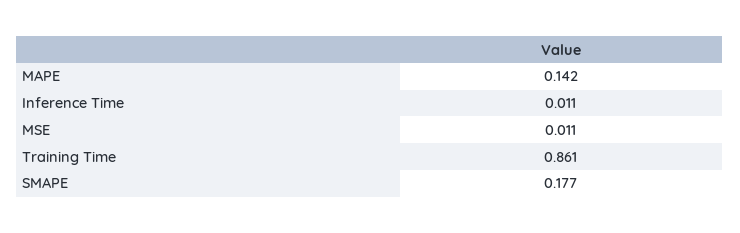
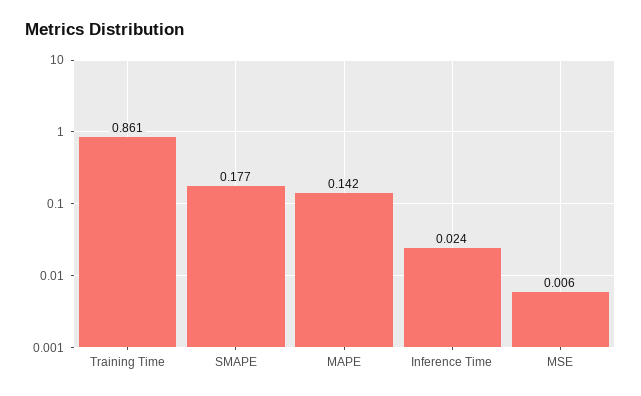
Inference Time: 0.011 -> 0.024
MSE: 0.011 -> 0.006

